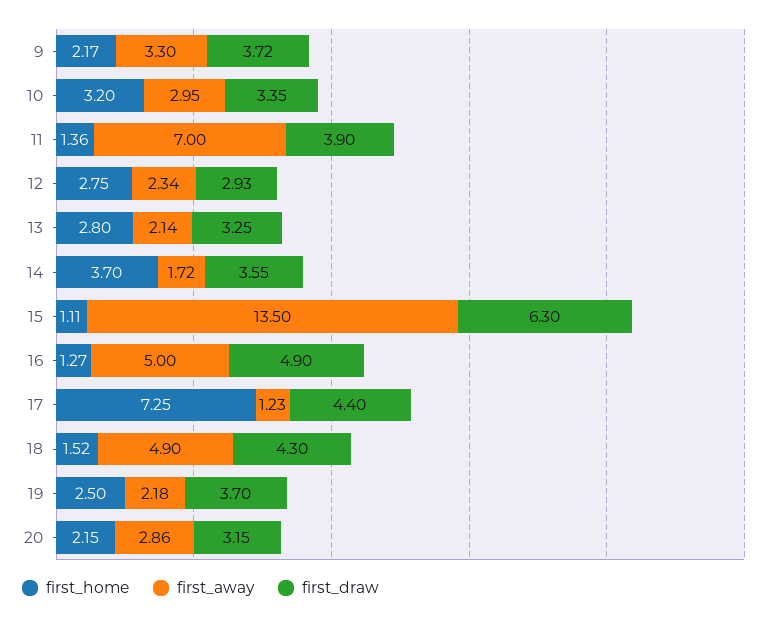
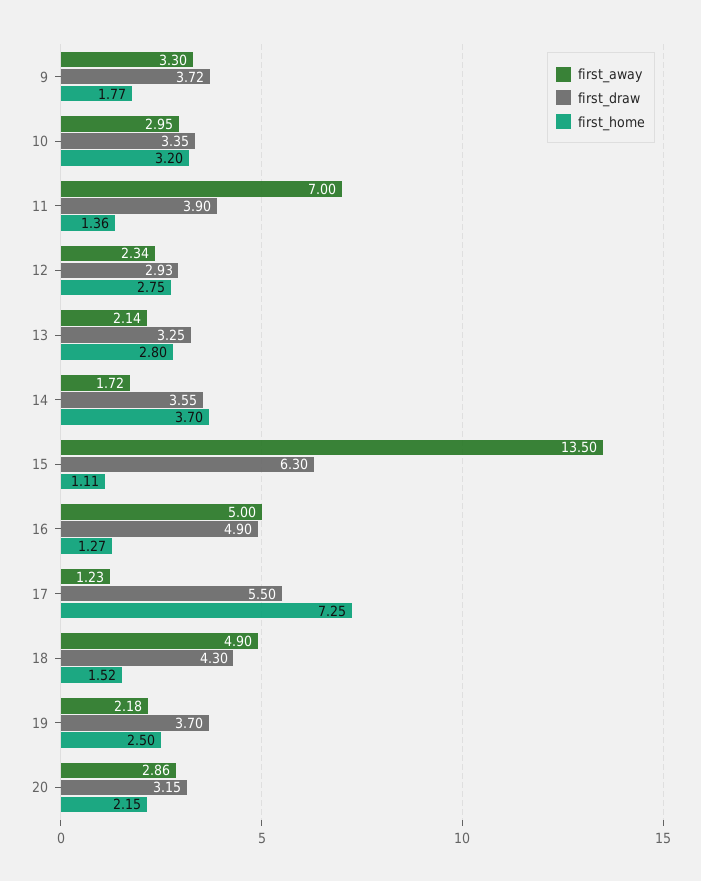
first_home, 9: 2.17 -> 1.77
first_draw, 17: 4.4 -> 5.5

